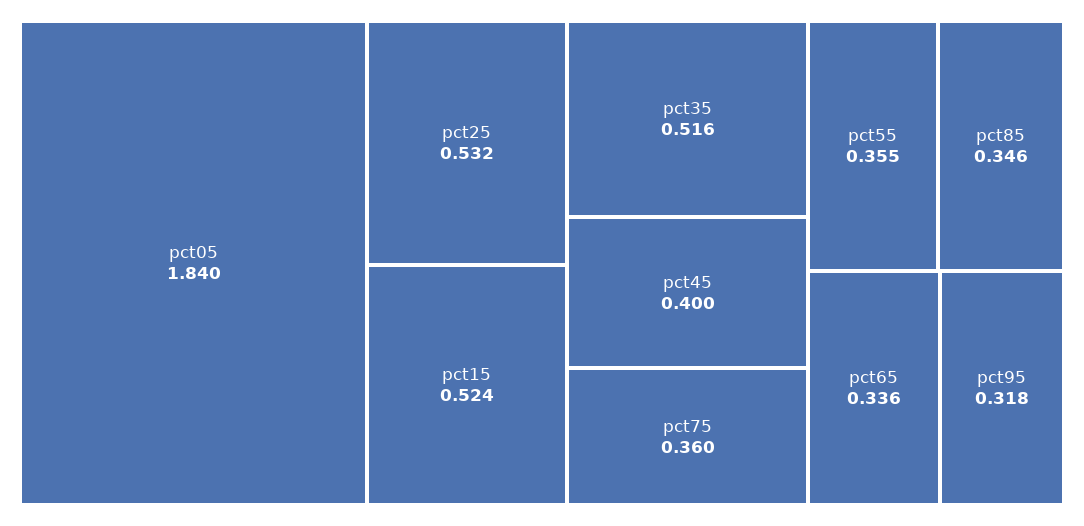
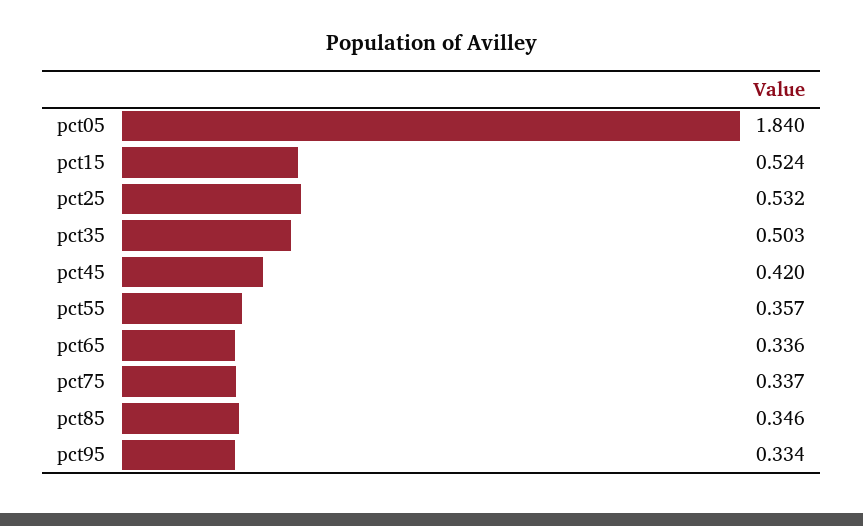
pct35: 0.516 -> 0.503
pct45: 0.4 -> 0.42
pct75: 0.36 -> 0.337
pct55: 0.355 -> 0.357
pct95: 0.318 -> 0.334

